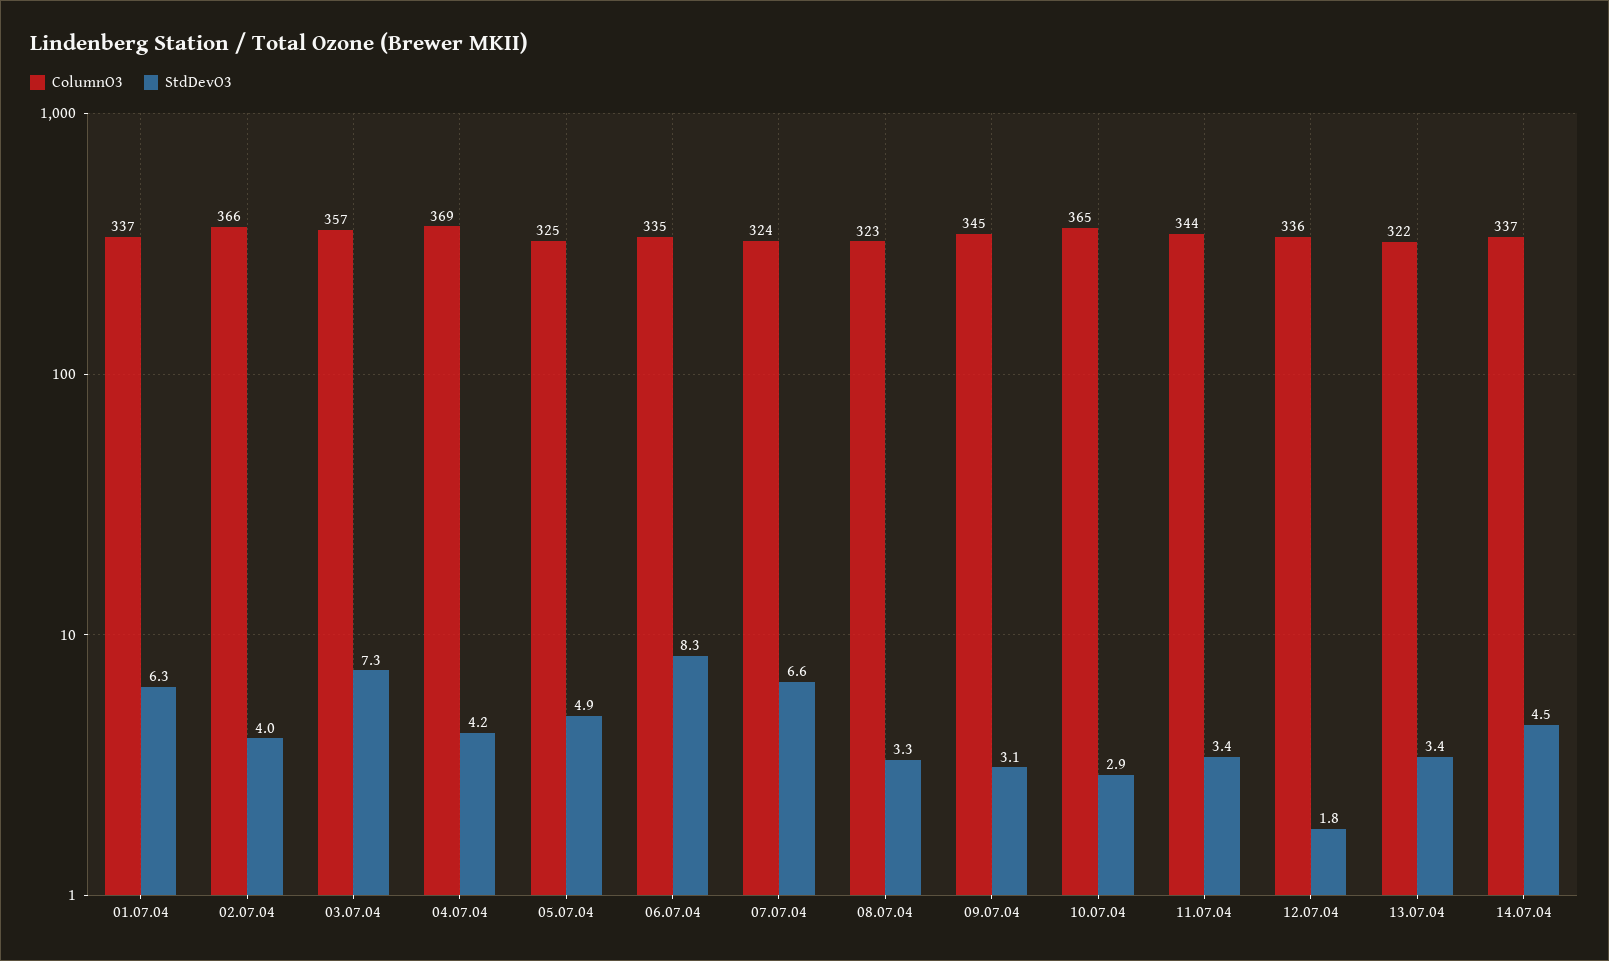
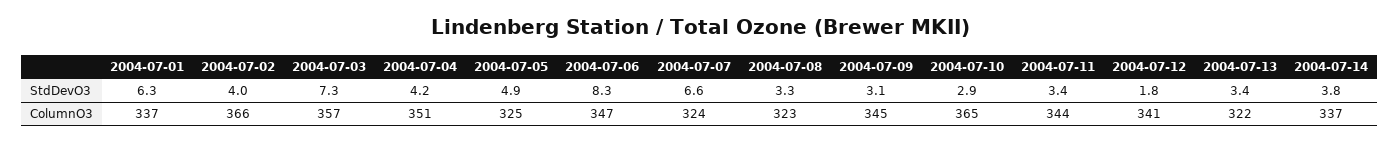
ColumnO3, 04.07.04: 369 -> 351
ColumnO3, 06.07.04: 335 -> 347
ColumnO3, 12.07.04: 336 -> 341
StdDevO3, 14.07.04: 4.5 -> 3.8

